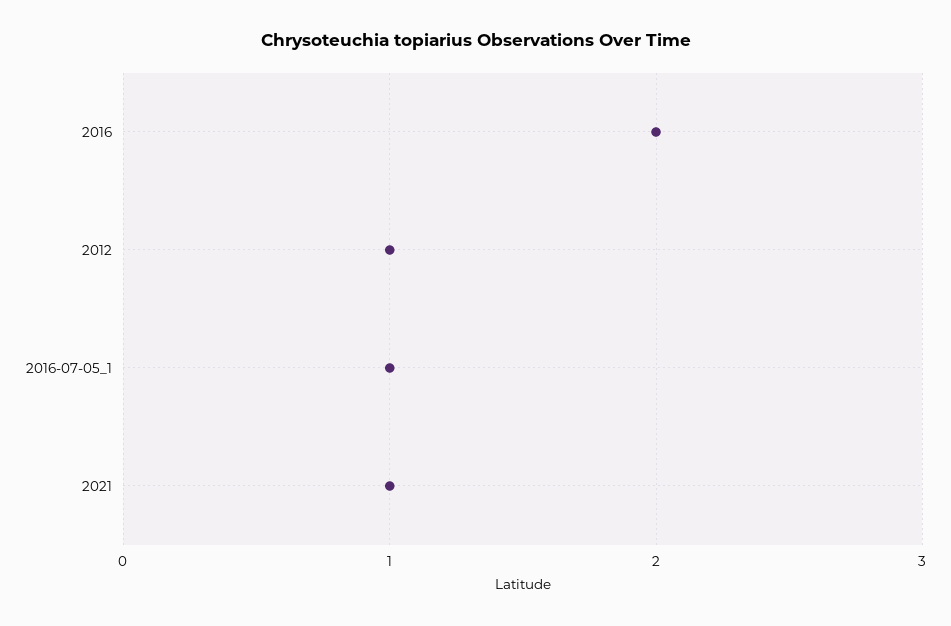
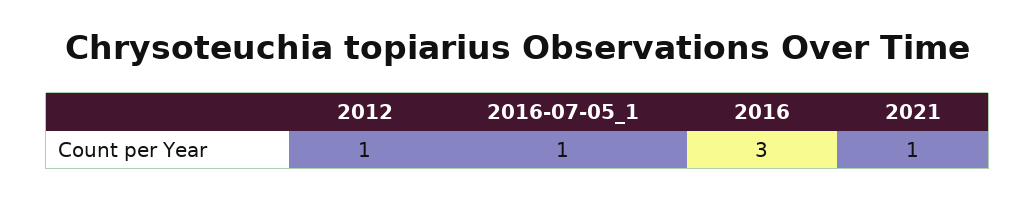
2016: 2 -> 3

